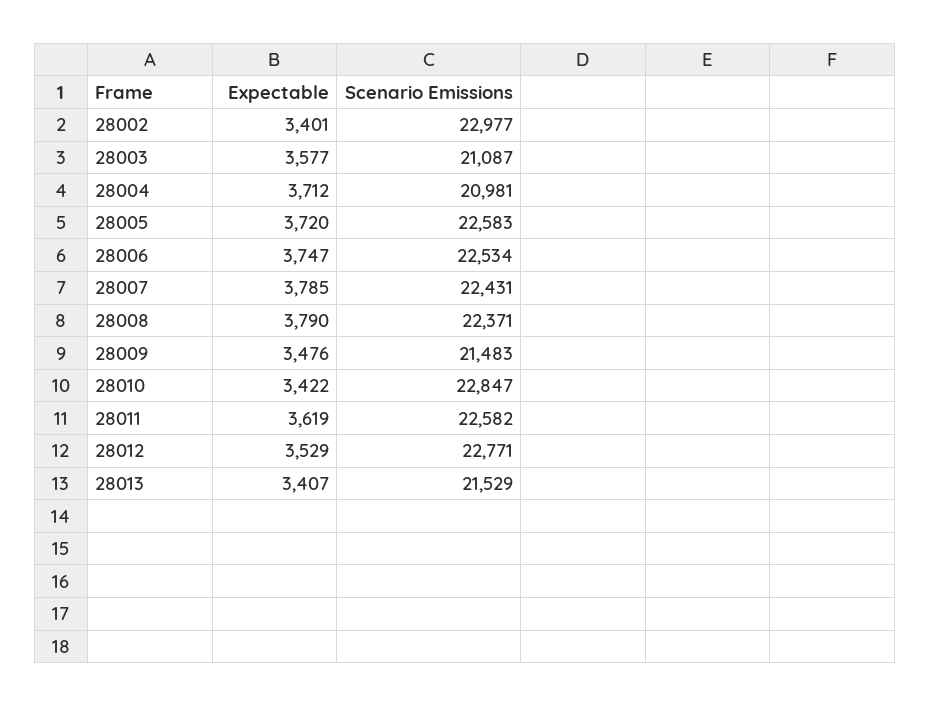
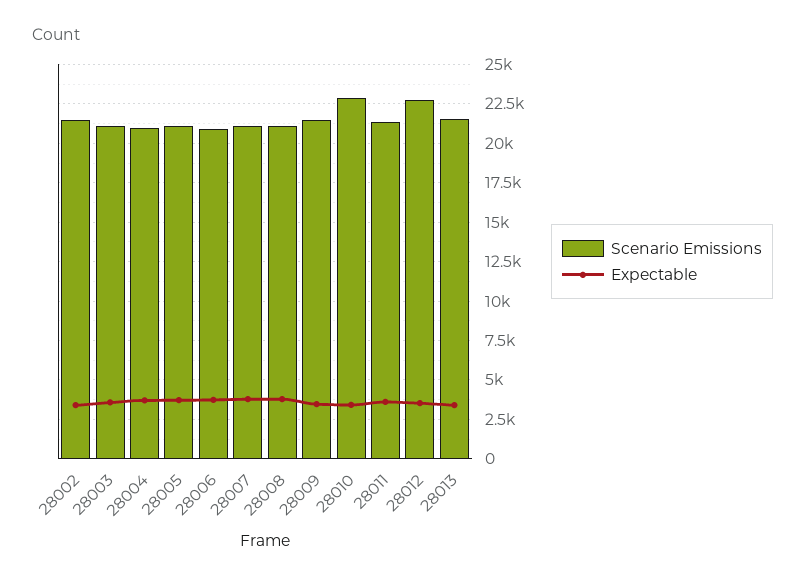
Scenario Emissions, 28002: 22977 -> 21500
Scenario Emissions, 28005: 22583 -> 21000
Scenario Emissions, 28006: 22534 -> 21000
Scenario Emissions, 28007: 22431 -> 21000
Scenario Emissions, 28008: 22371 -> 21000
Scenario Emissions, 28011: 22582 -> 21500

